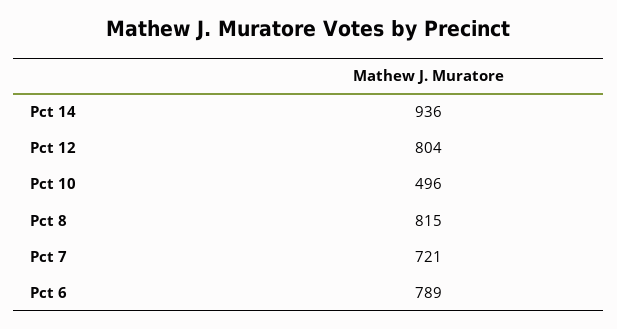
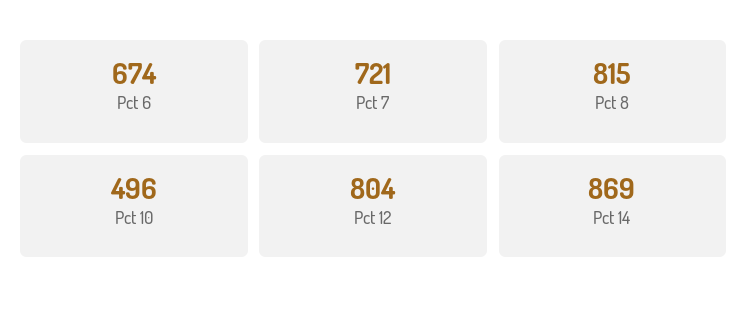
Pct 14: 936 -> 869
Pct 6: 789 -> 674

